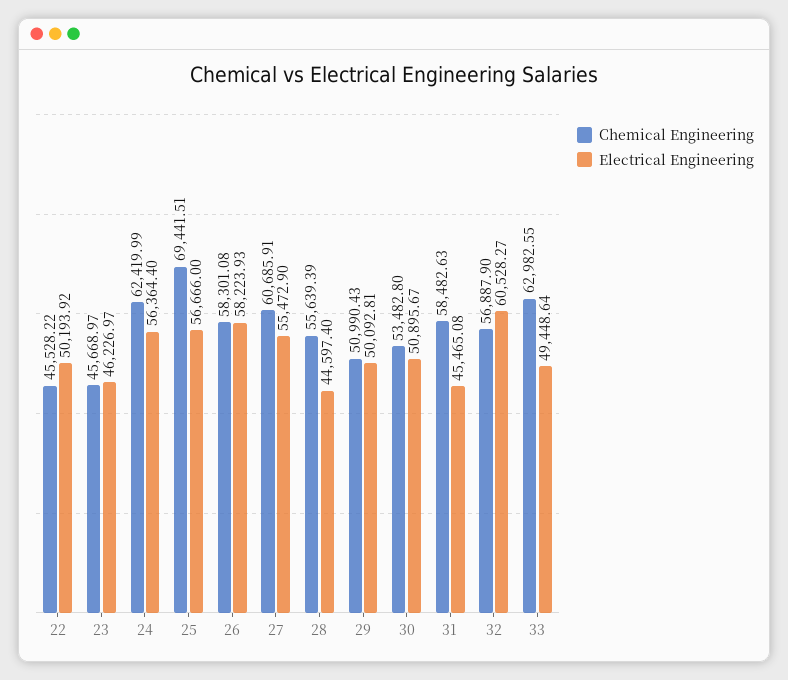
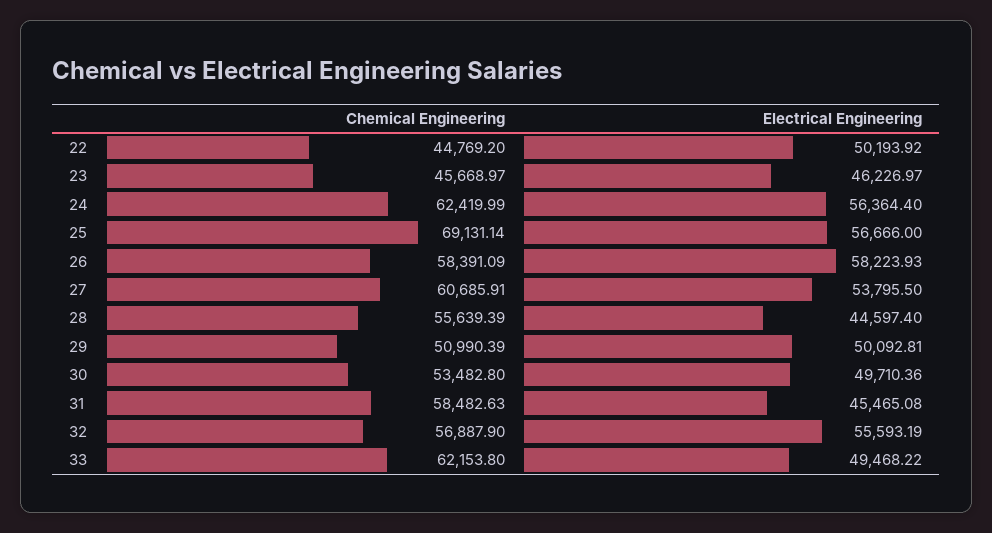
Chemical Engineering, 22: 45528.22 -> 44769.2
Chemical Engineering, 25: 69441.51 -> 69131.14
Chemical Engineering, 26: 58301.08 -> 58391.09
Electrical Engineering, 27: 55472.9 -> 53795.5
Chemical Engineering, 29: 50990.43 -> 50990.39
Electrical Engineering, 30: 50895.67 -> 49710.36
Electrical Engineering, 32: 60528.27 -> 55593.19
Chemical Engineering, 33: 62982.55 -> 62153.8
Electrical Engineering, 33: 49448.64 -> 49468.22

